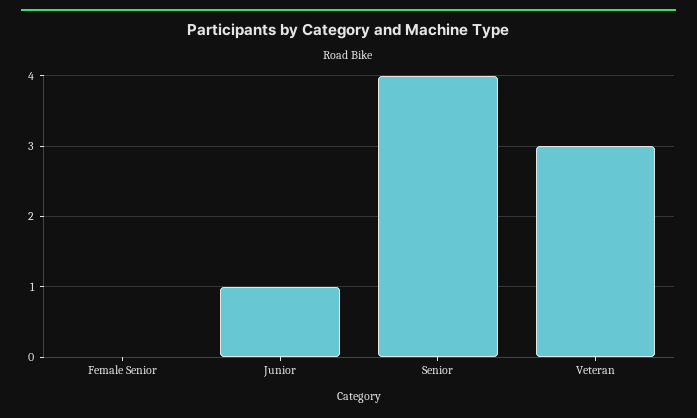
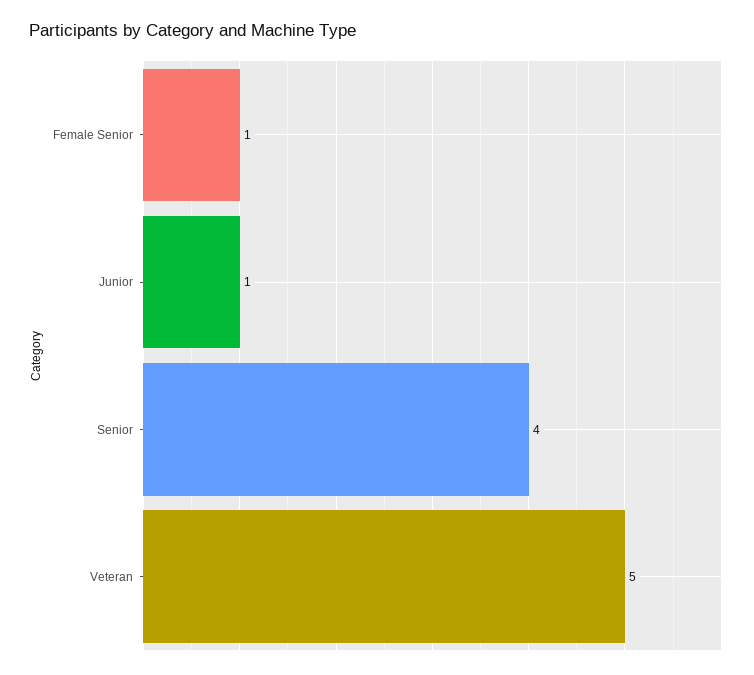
Female Senior: 0 -> 1
Veteran: 3 -> 5

